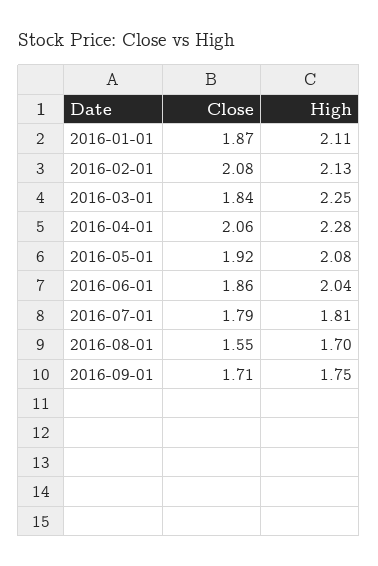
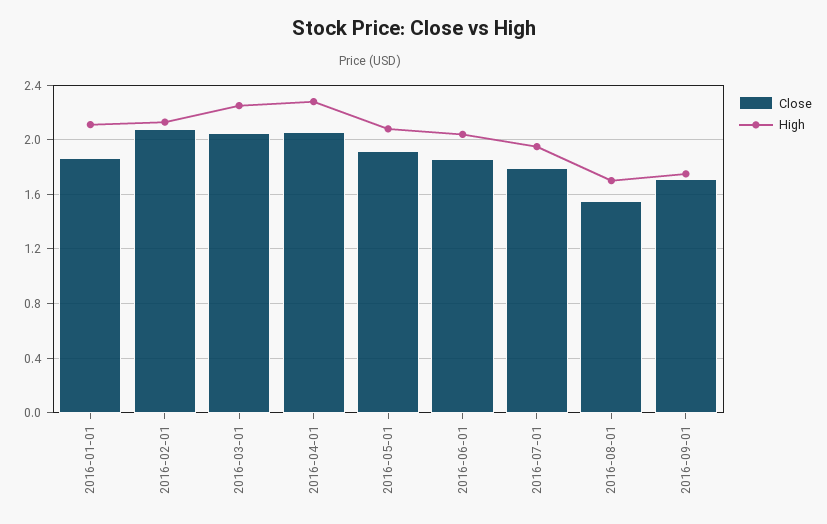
Close, 2016-03-01: 1.84 -> 2.05
High, 2016-07-01: 1.81 -> 1.95

